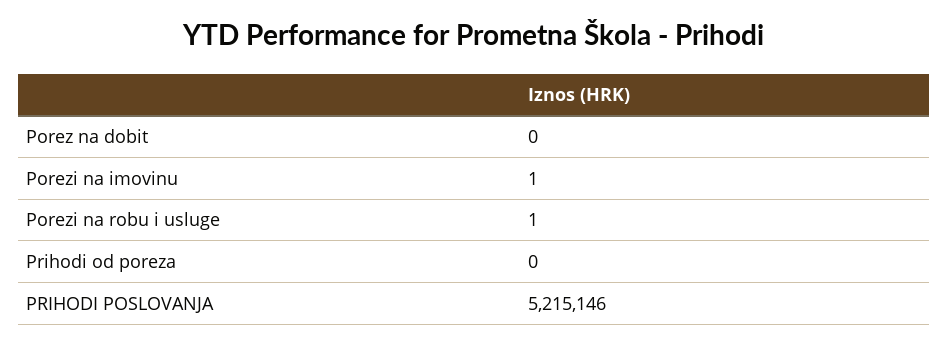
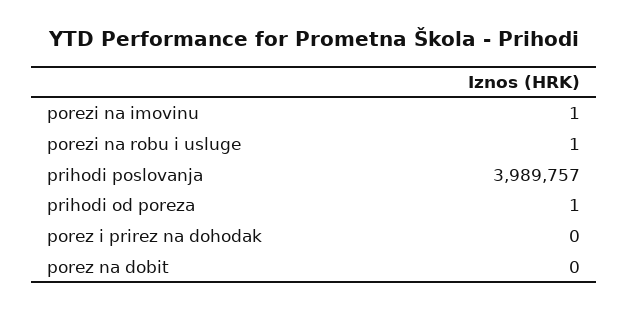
Prihodi od poreza: 0 -> 1
PRIHODI POSLOVANJA: 5215146 -> 3989757
porez i prirez na dohodak: none -> 0

